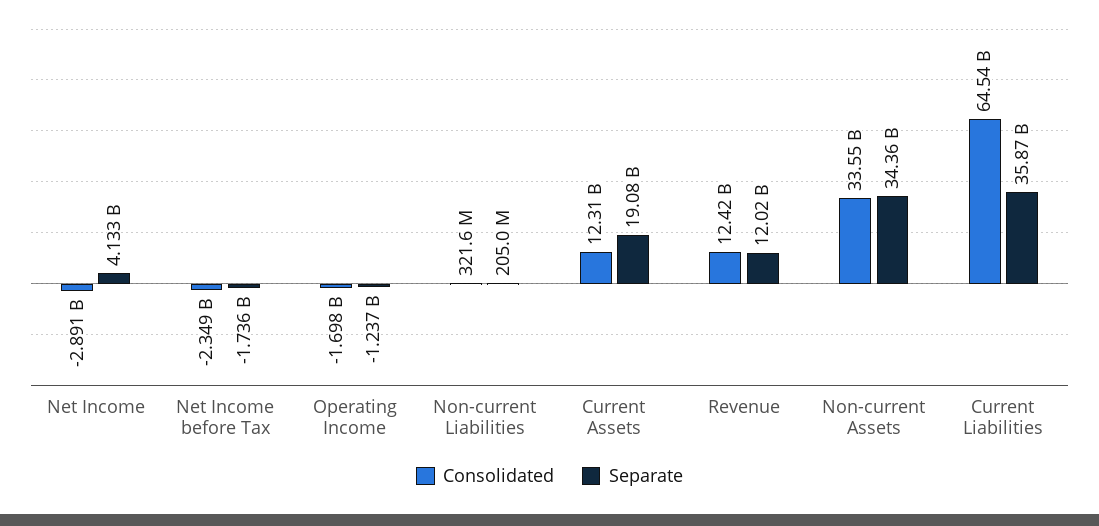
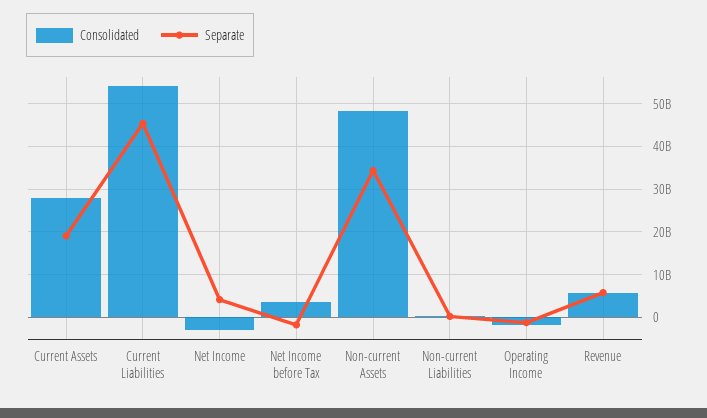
Consolidated, Net Income before Tax: -2349000000 -> 4000000000
Consolidated, Current Assets: 12310000000 -> 28000000000
Consolidated, Revenue: 12420000000 -> 6000000000
Separate, Revenue: 12020000000 -> 6000000000
Consolidated, Non-current Assets: 33550000000 -> 48000000000
Consolidated, Current Liabilities: 64540000000 -> 54000000000
Separate, Current Liabilities: 35870000000 -> 46000000000

